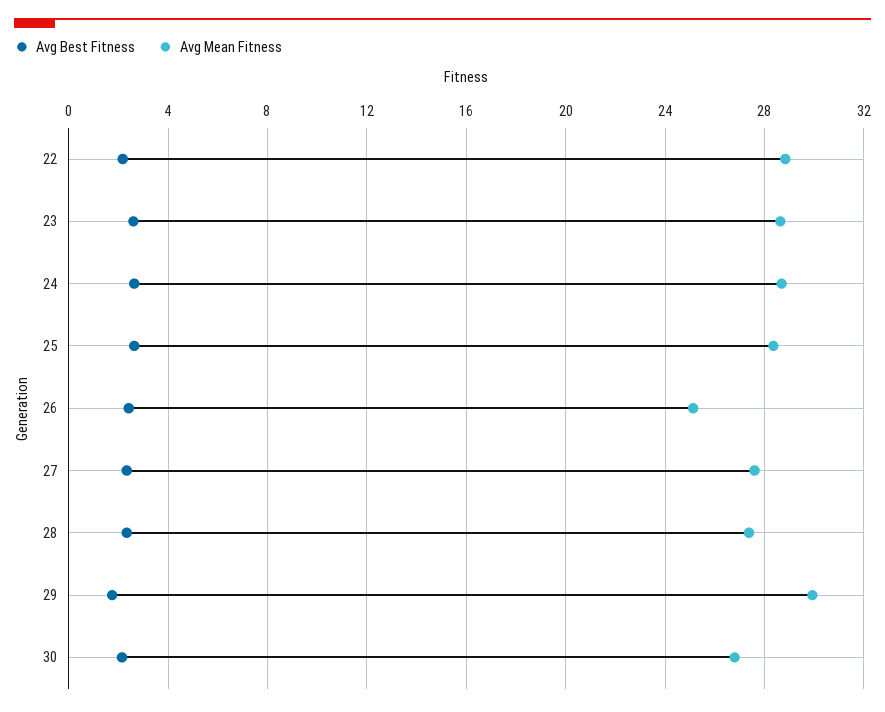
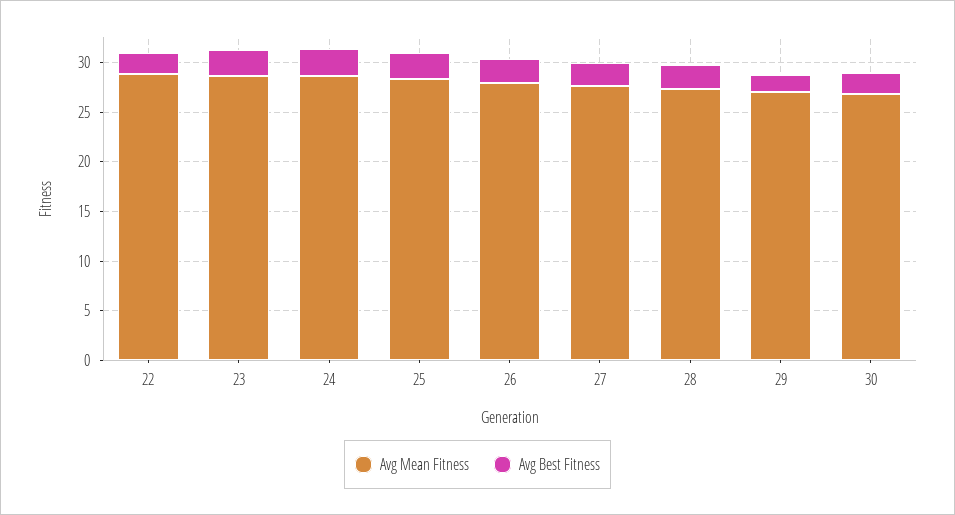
Avg Mean Fitness, 26: 25 -> 28
Avg Mean Fitness, 29: 30 -> 27

